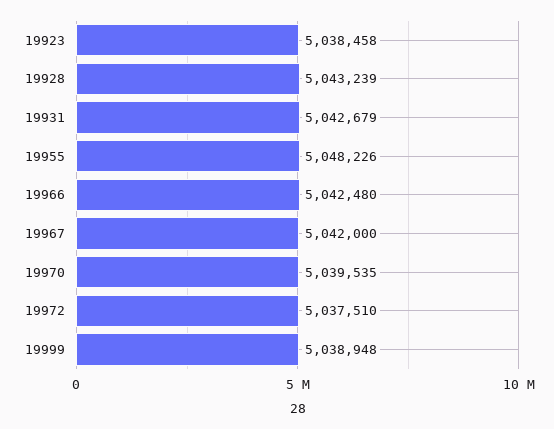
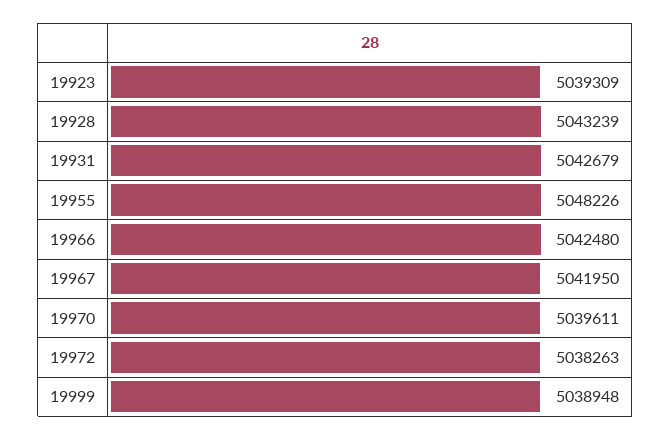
19923: 5038458 -> 5039309
19967: 5042000 -> 5041950
19970: 5039535 -> 5039611
19972: 5037510 -> 5038263

